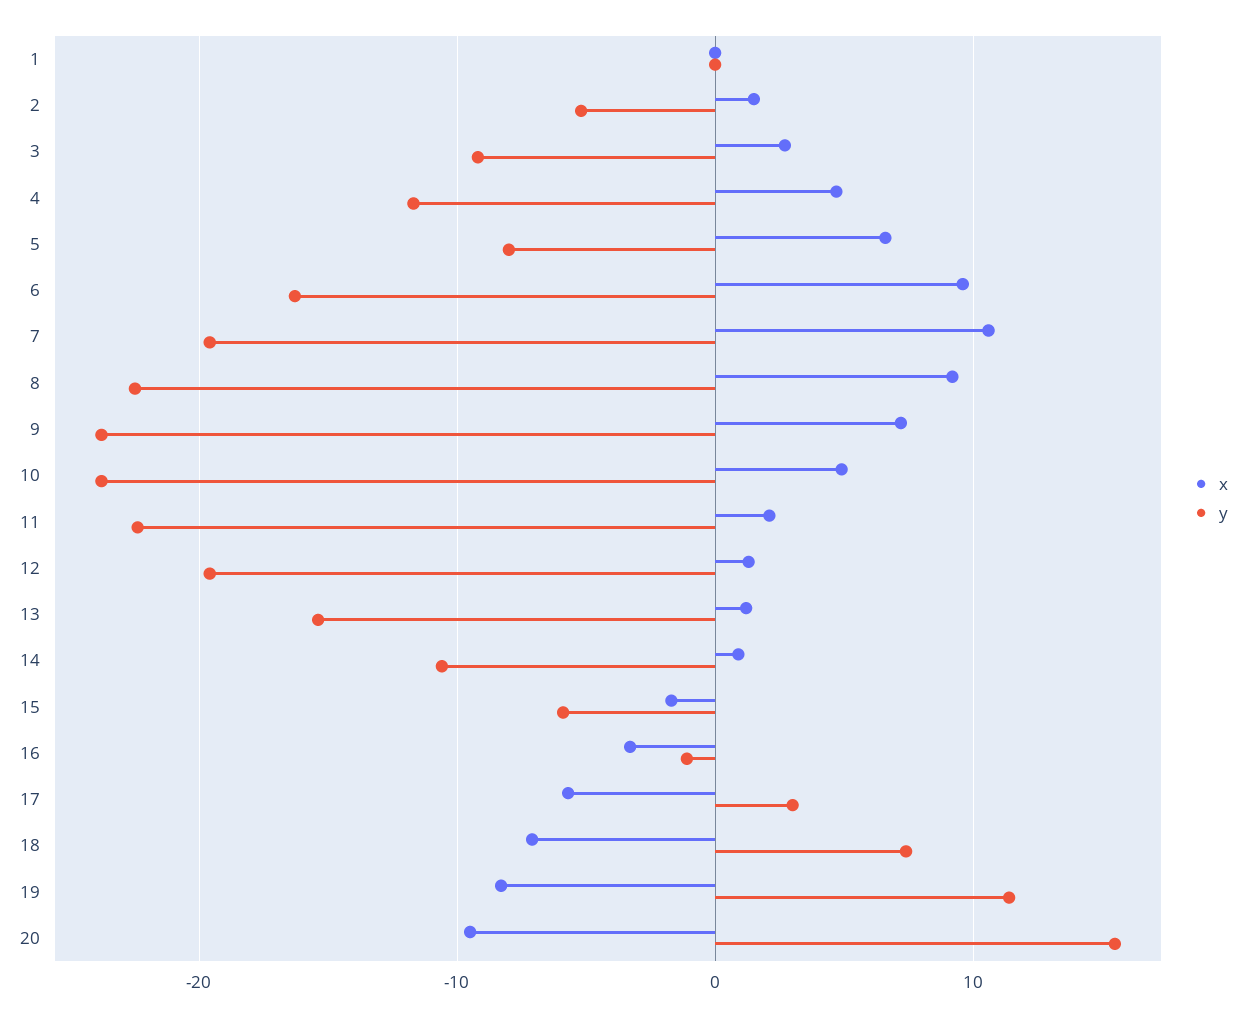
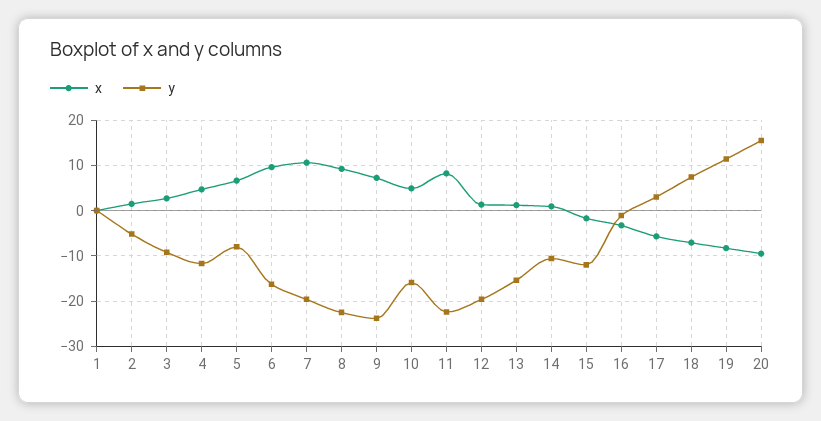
y, 10: -24 -> -16
x, 11: 2 -> 8
y, 15: -6 -> -12

